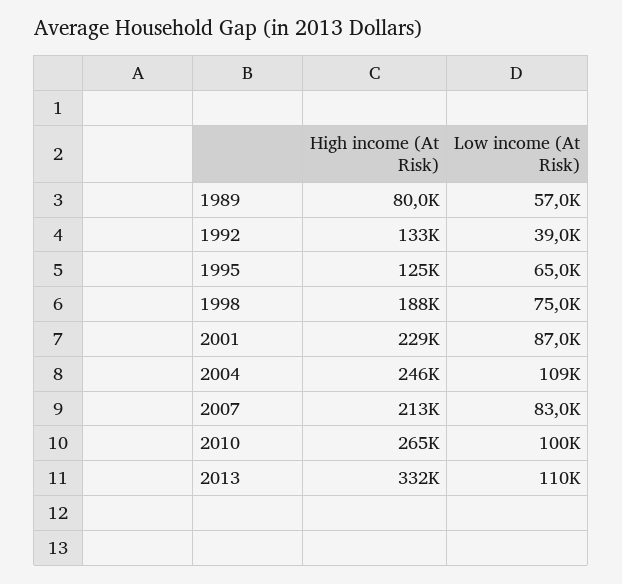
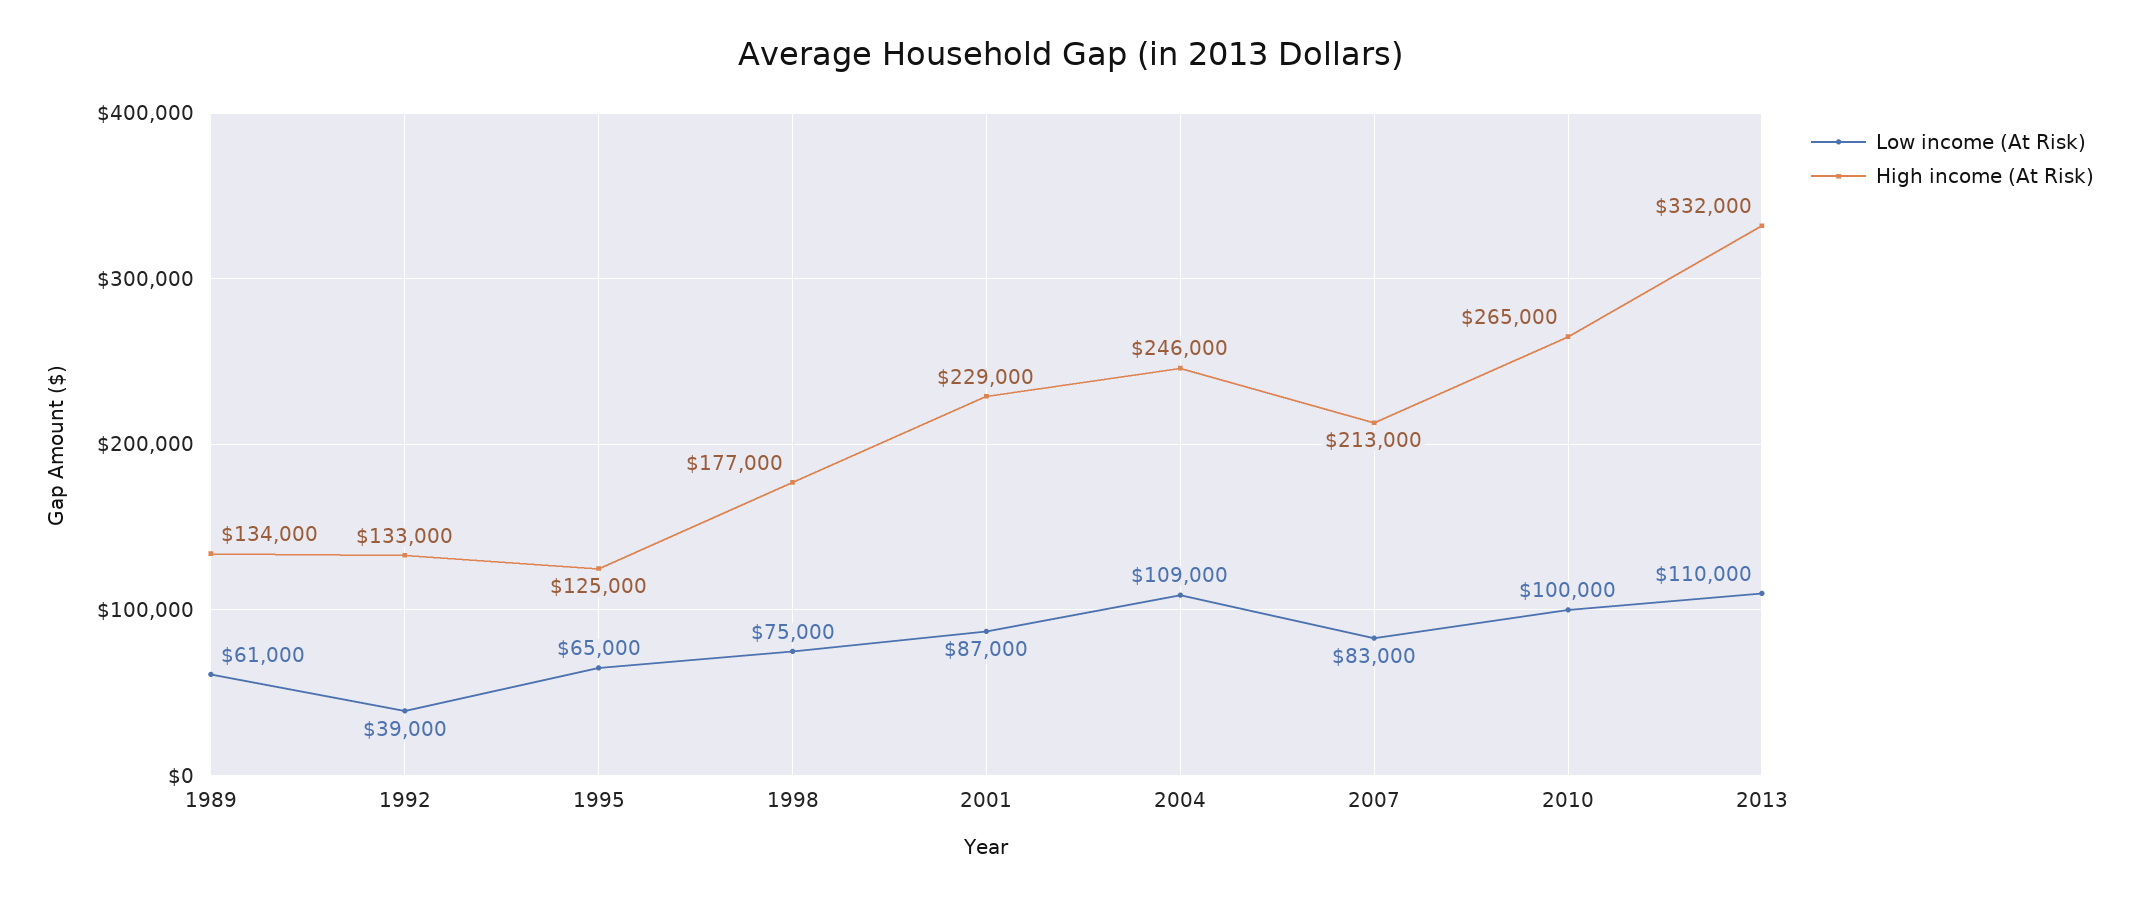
High income (At Risk), 1989: 80000 -> 134000
Low income (At Risk), 1989: 57000 -> 61000
High income (At Risk), 1998: 188000 -> 177000

